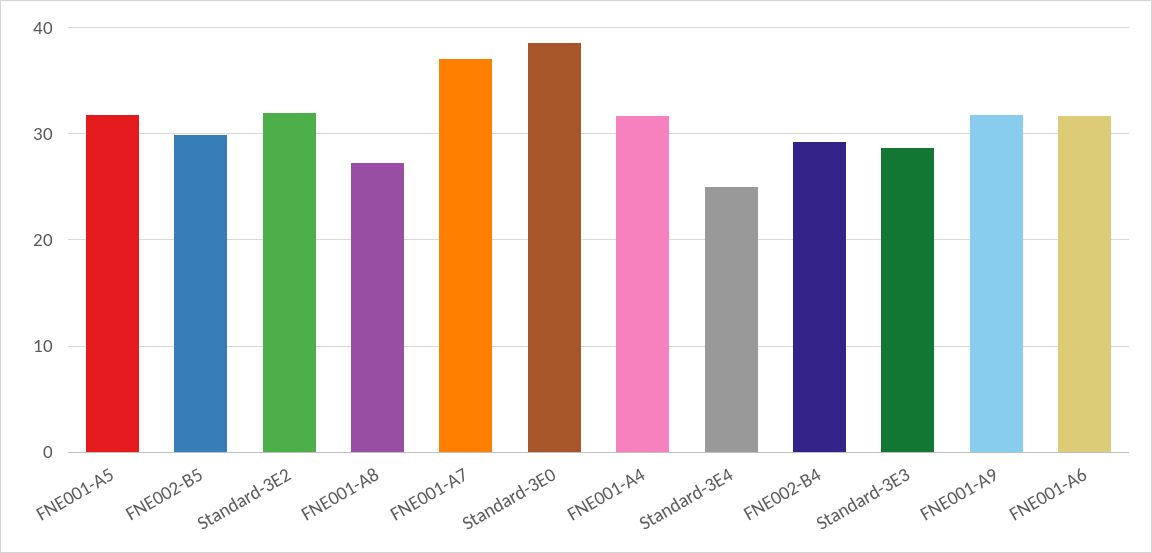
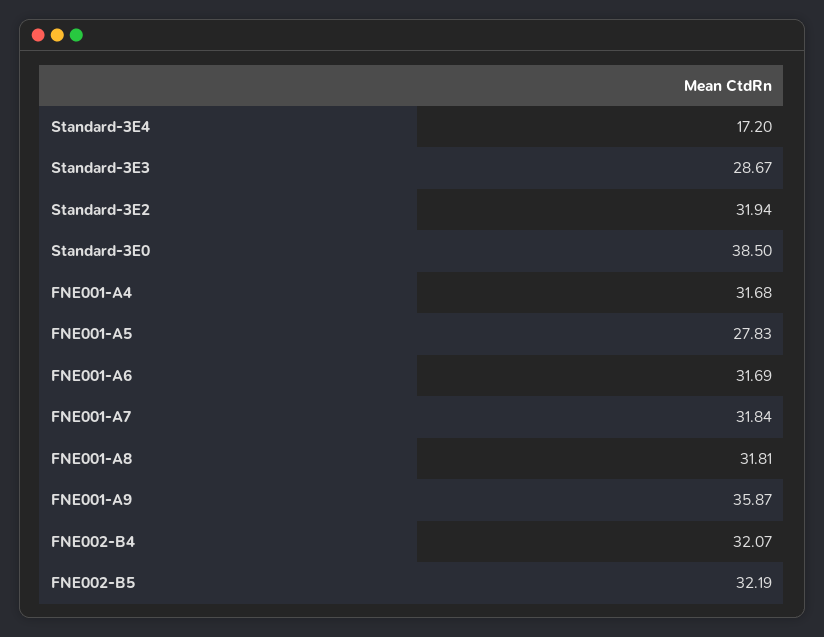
FNE001-A5: 32 -> 27.83
FNE002-B5: 30 -> 32.19
FNE001-A8: 27 -> 31.81
FNE001-A7: 37 -> 31.84
Standard-3E4: 25 -> 17.2
FNE002-B4: 29 -> 32.07
FNE001-A9: 32 -> 35.87

